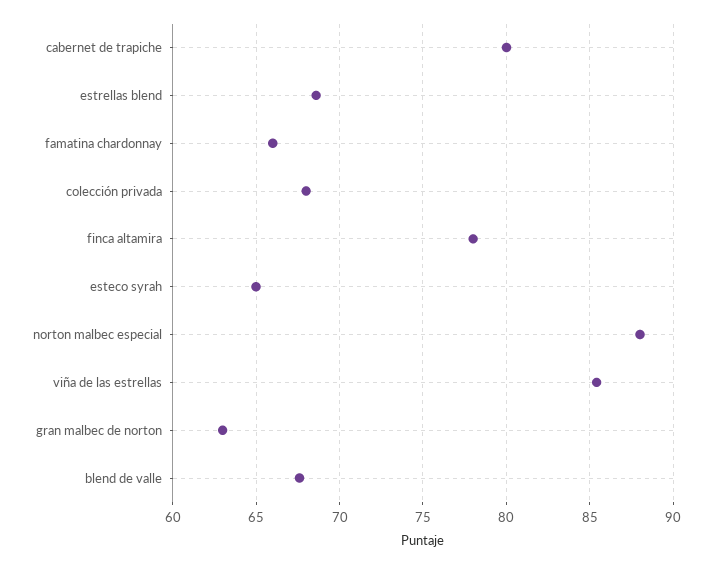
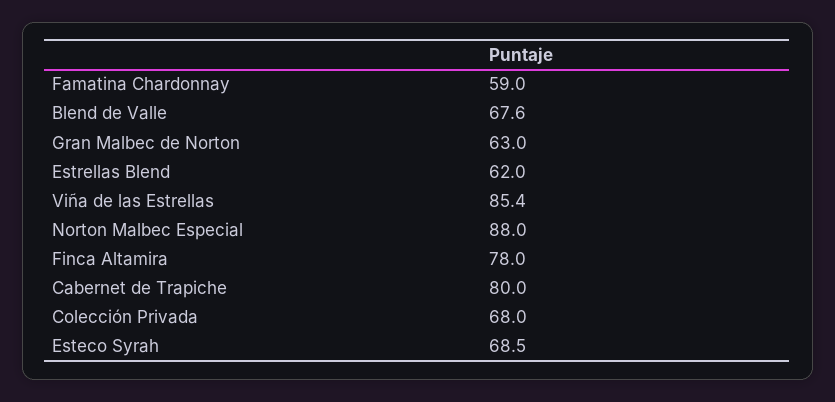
estrellas blend: 68.5 -> 62
famatina chardonnay: 66 -> 59
esteco syrah: 65 -> 68.5

